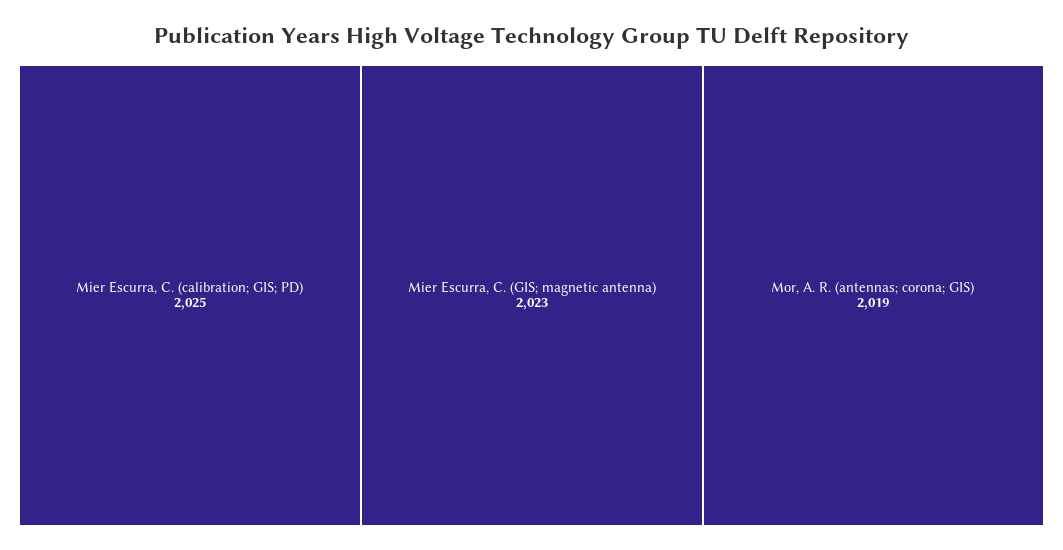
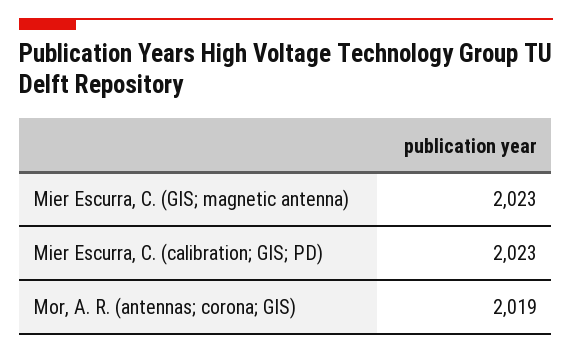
Mier Escurra, C. (calibration; GIS; PD): 2025 -> 2023

